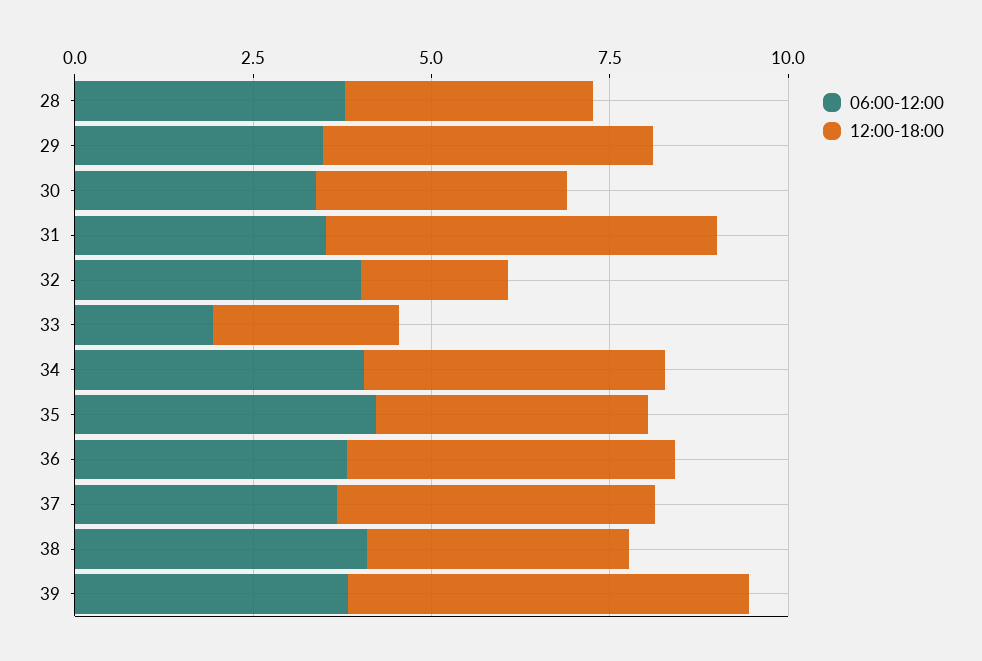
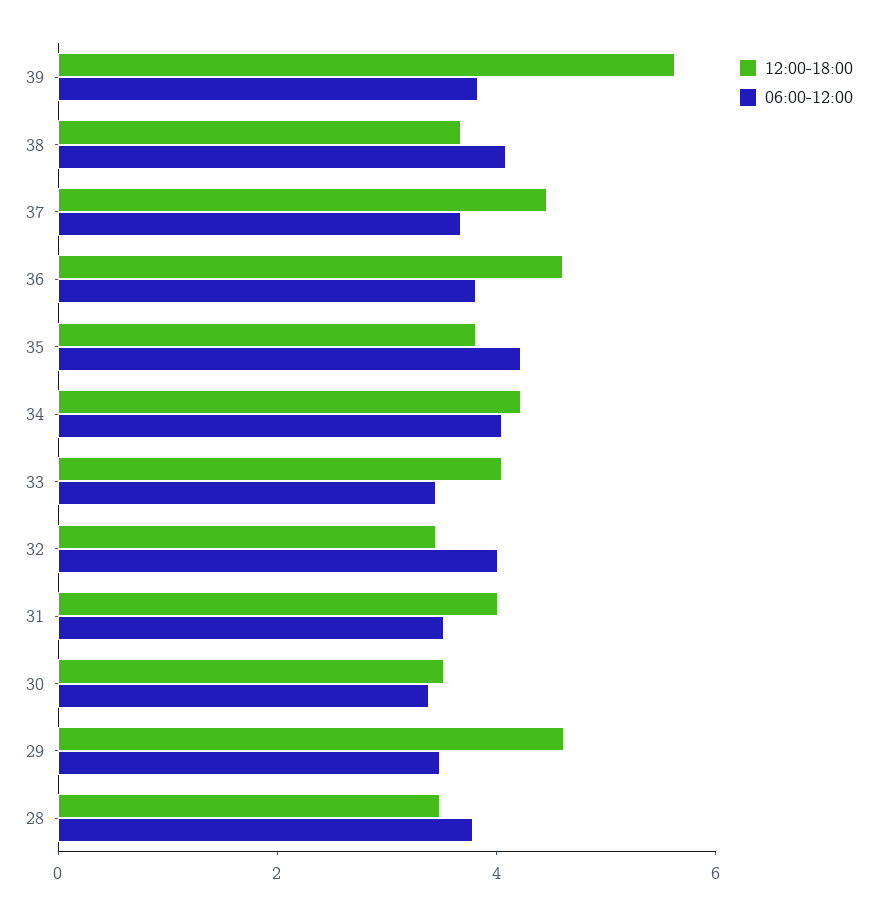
12:00-18:00, 31: 5.5 -> 4
12:00-18:00, 32: 2 -> 3.5
06:00-12:00, 33: 2 -> 3.5
12:00-18:00, 33: 2.5 -> 4

